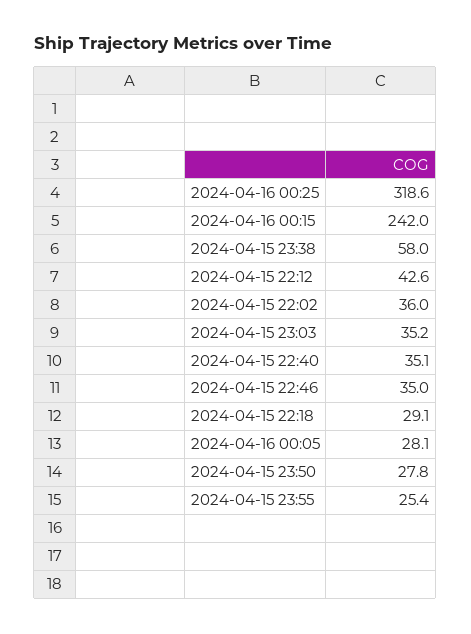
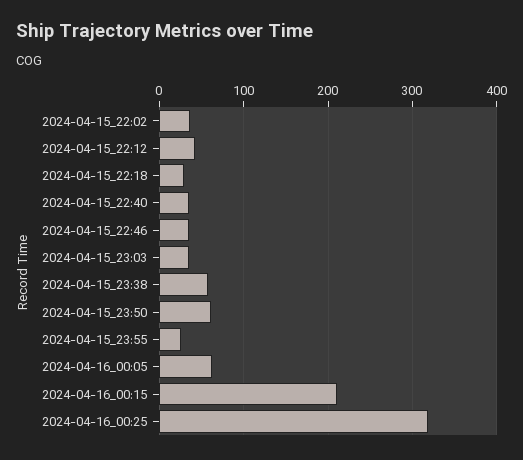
2024-04-16 00:15: 242 -> 210
2024-04-16 00:05: 28.1 -> 60
2024-04-15 23:50: 27.8 -> 60

